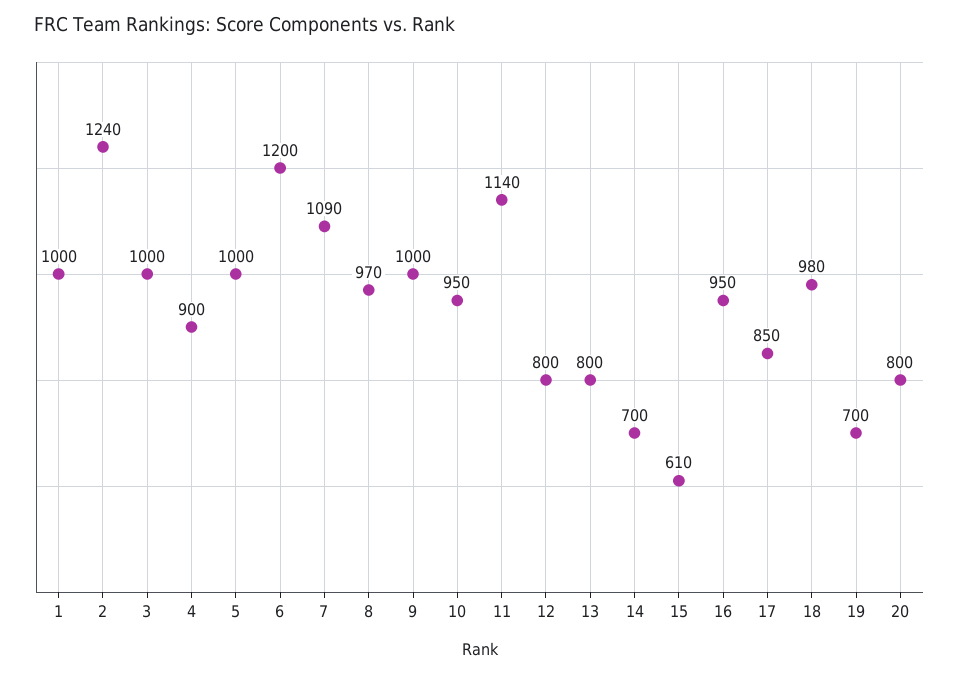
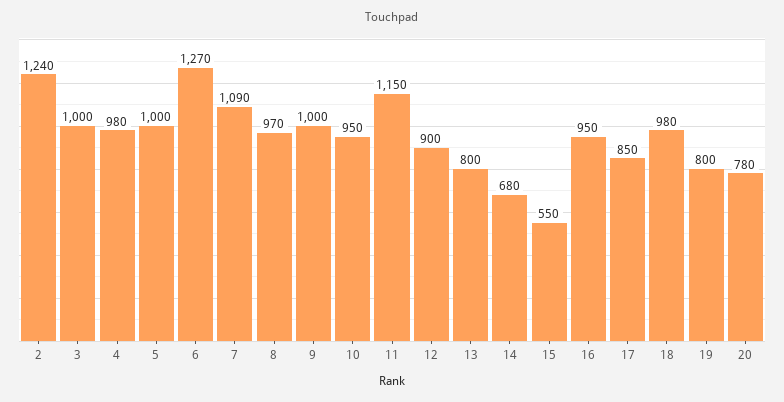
1: 1000 -> none
4: 900 -> 980
6: 1200 -> 1270
11: 1140 -> 1150
12: 800 -> 900
14: 700 -> 680
15: 610 -> 550
19: 700 -> 800
20: 800 -> 780

